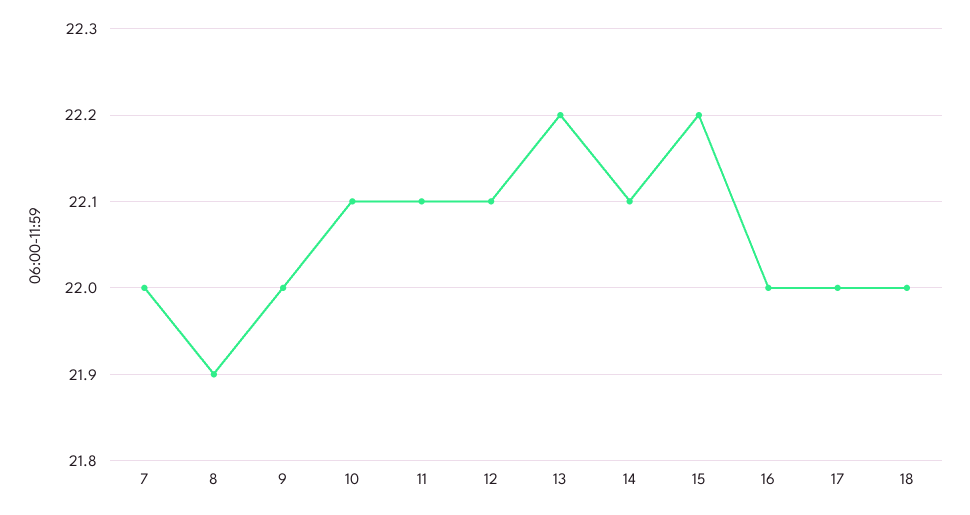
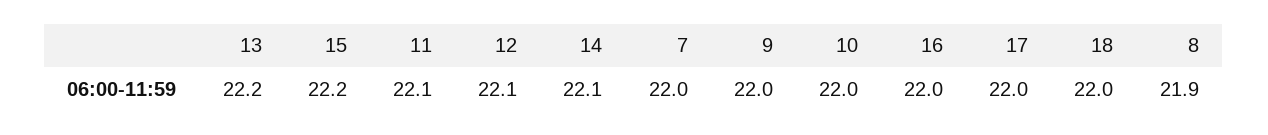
10: 22.1 -> 22

